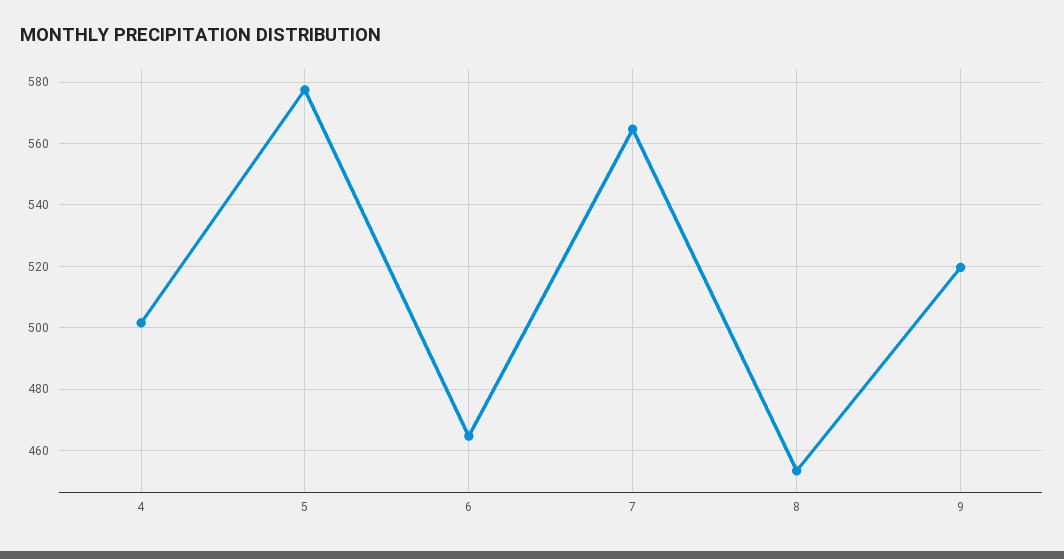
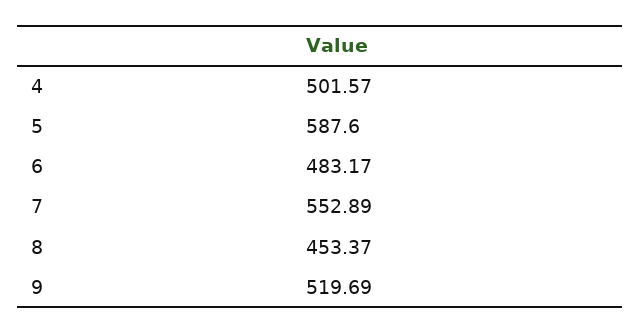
5: 578 -> 587.6
6: 464 -> 483.17
7: 564 -> 552.89

